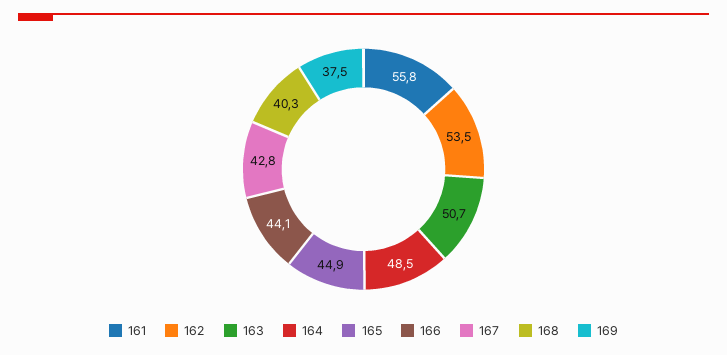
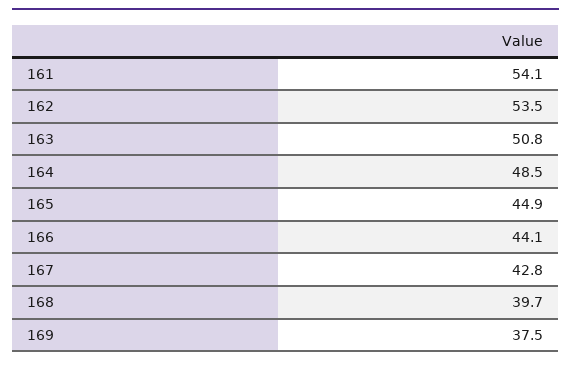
161: 55.8 -> 54.1
163: 50.7 -> 50.8
168: 40.3 -> 39.7

